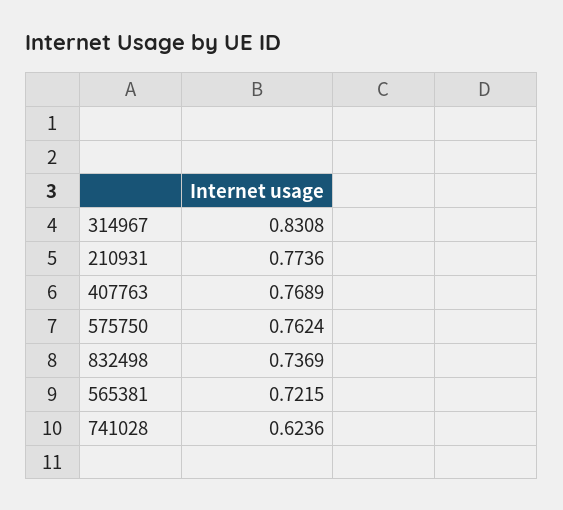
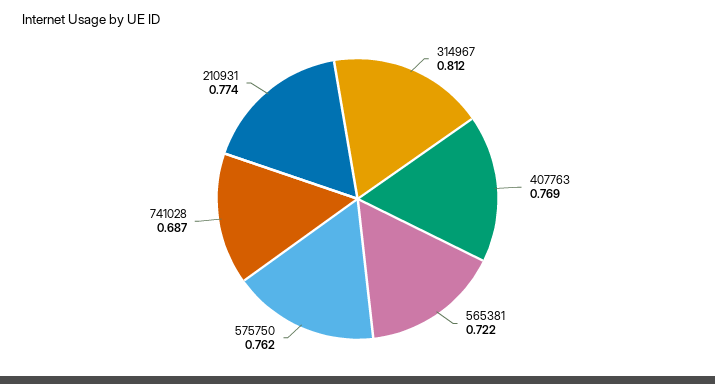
314967: 0.8308 -> 0.812
832498: 0.7369 -> none
741028: 0.6236 -> 0.687

